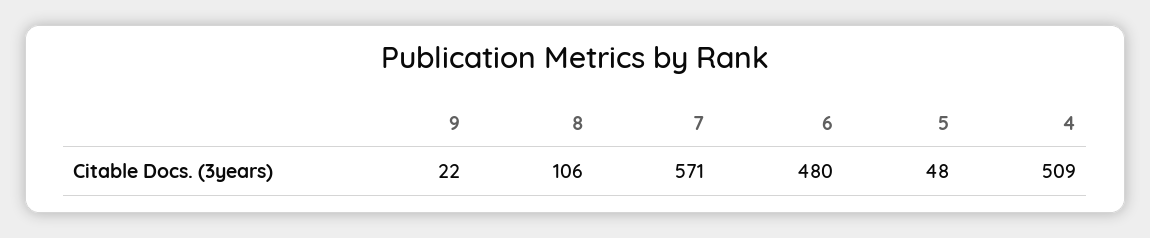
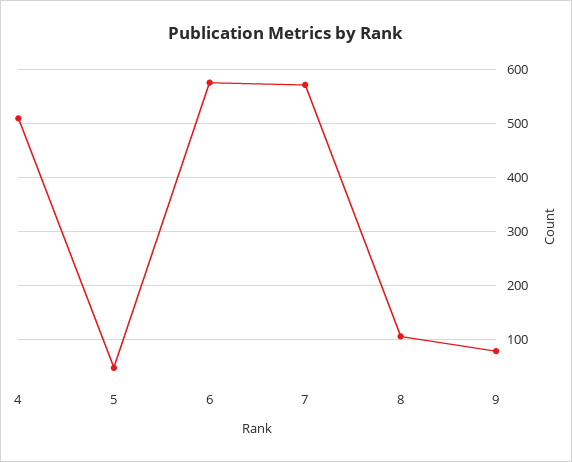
9: 22 -> 80
6: 480 -> 580

